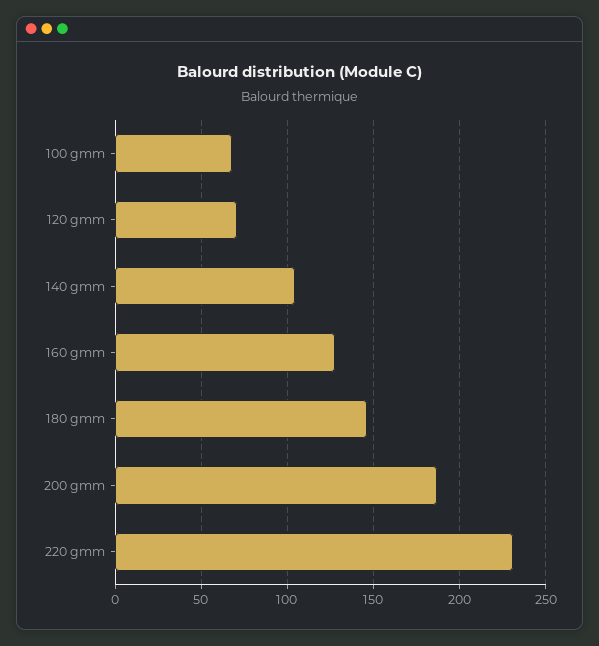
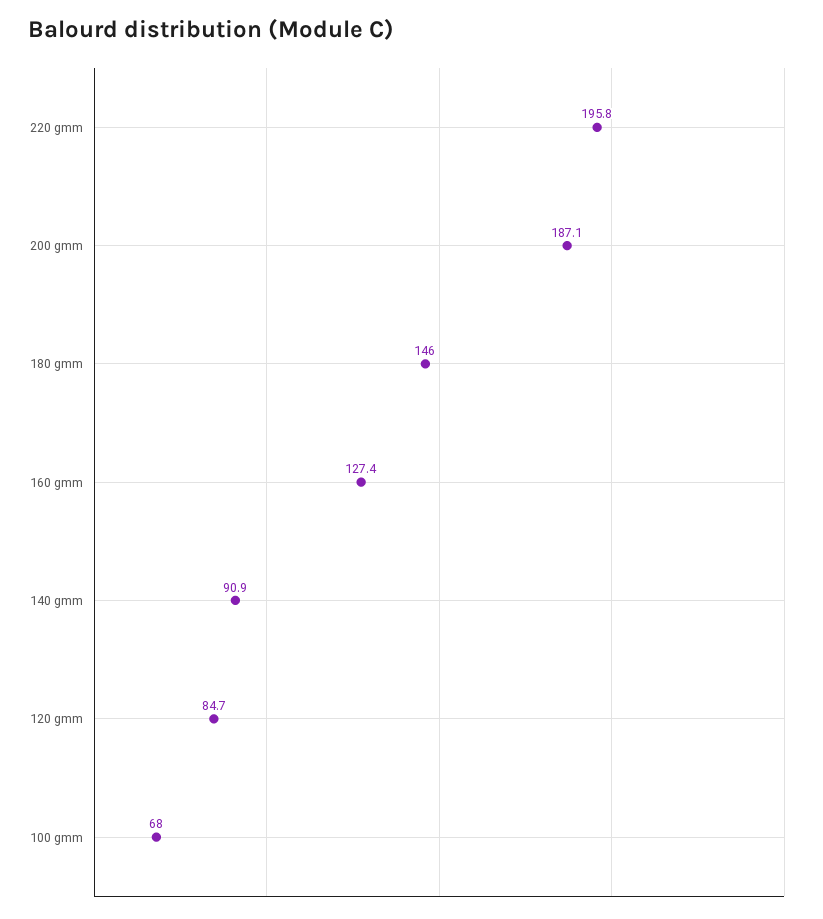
120 gmm: 70 -> 84.7
140 gmm: 105 -> 90.9
220 gmm: 230 -> 195.8

